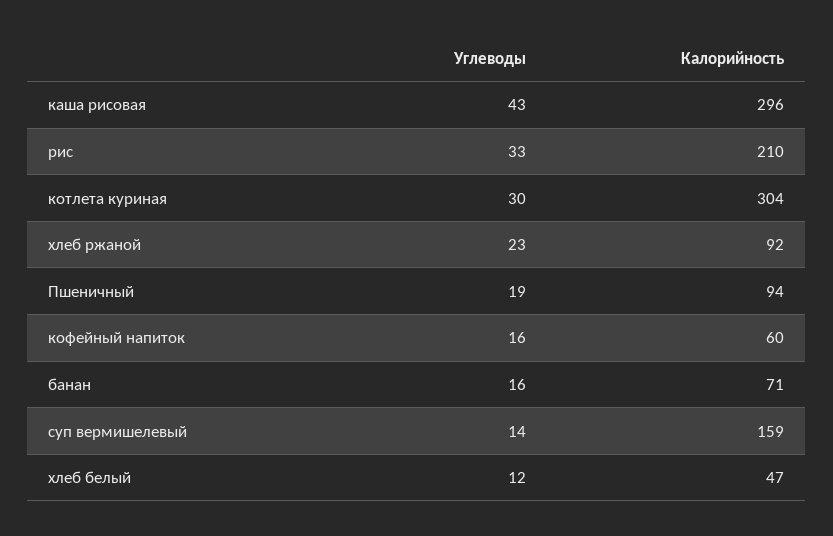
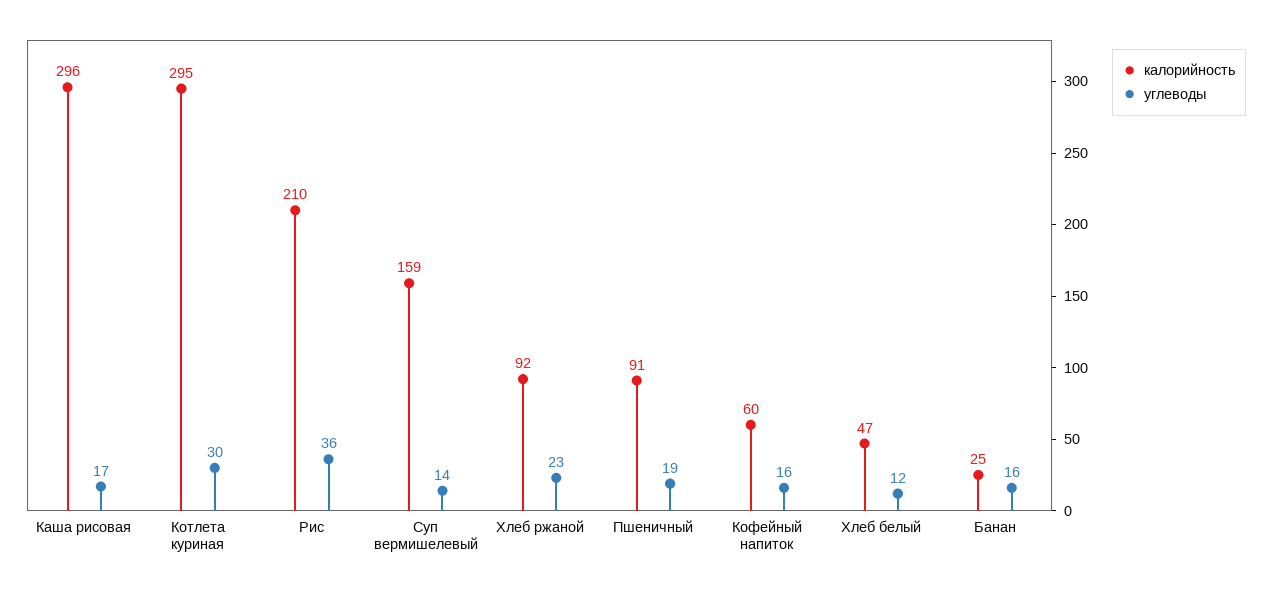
Углеводы, каша рисовая: 43 -> 17
Углеводы, рис: 33 -> 36
Калорийность, котлета куриная: 304 -> 295
Калорийность, Пшеничный: 94 -> 91
Калорийность, банан: 71 -> 25

